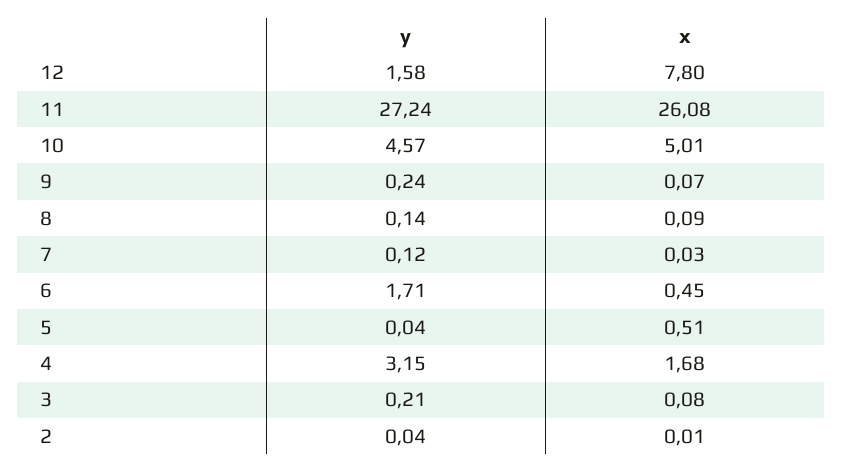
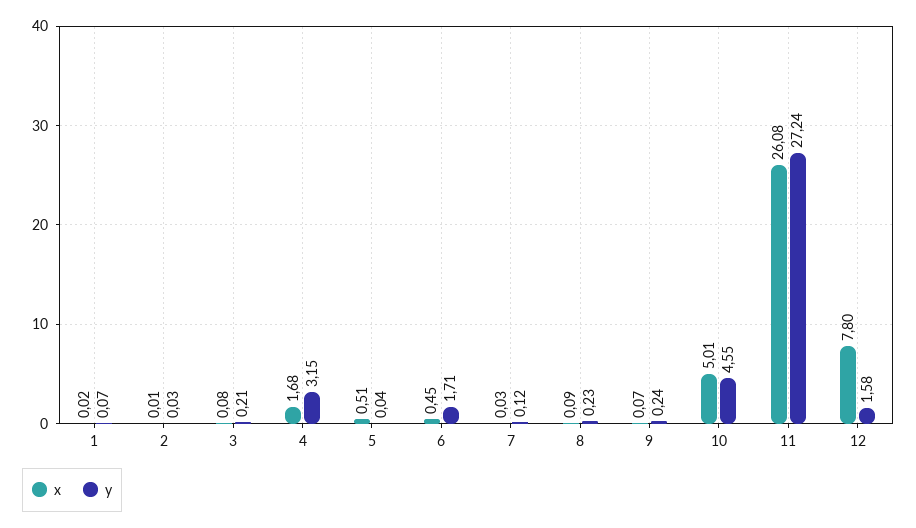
y, 10: 4.57 -> 4.55
y, 8: 0.14 -> 0.23
y, 2: 0.04 -> 0.03
x, 1: none -> 0.02
y, 1: none -> 0.07

